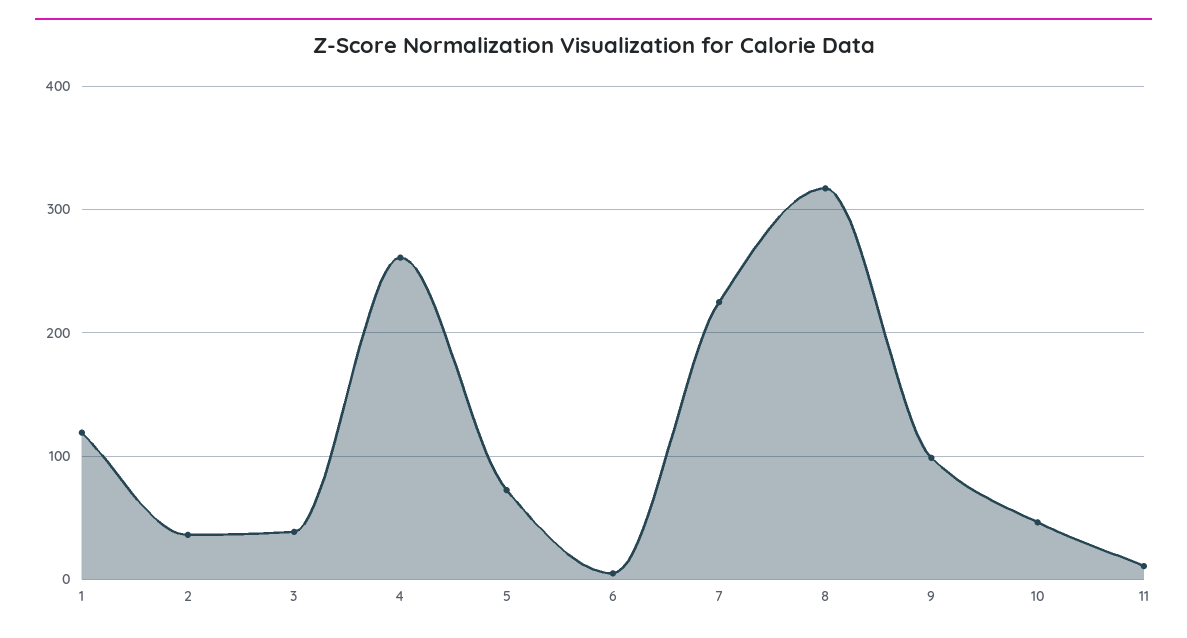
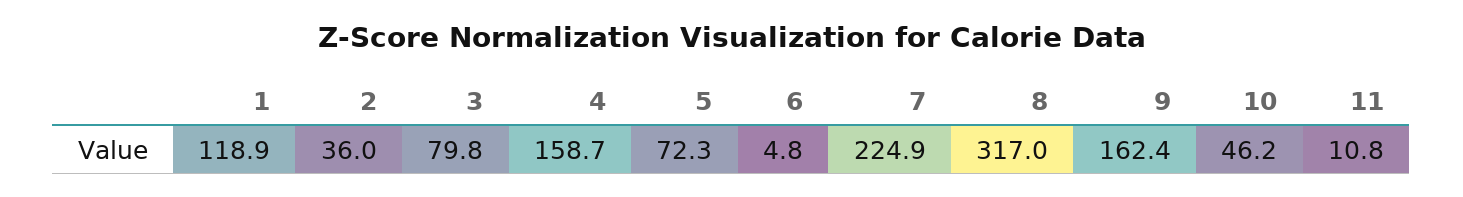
3: 40 -> 79.8
4: 260 -> 158.7
9: 100 -> 162.4

